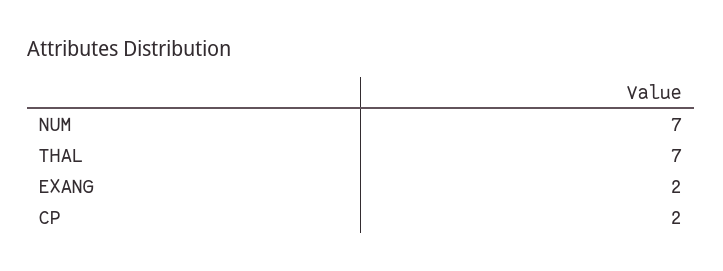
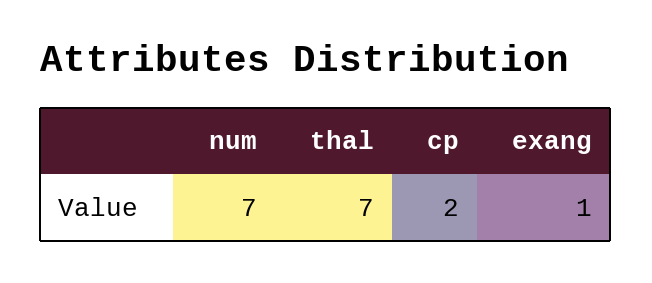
EXANG: 2 -> 1

